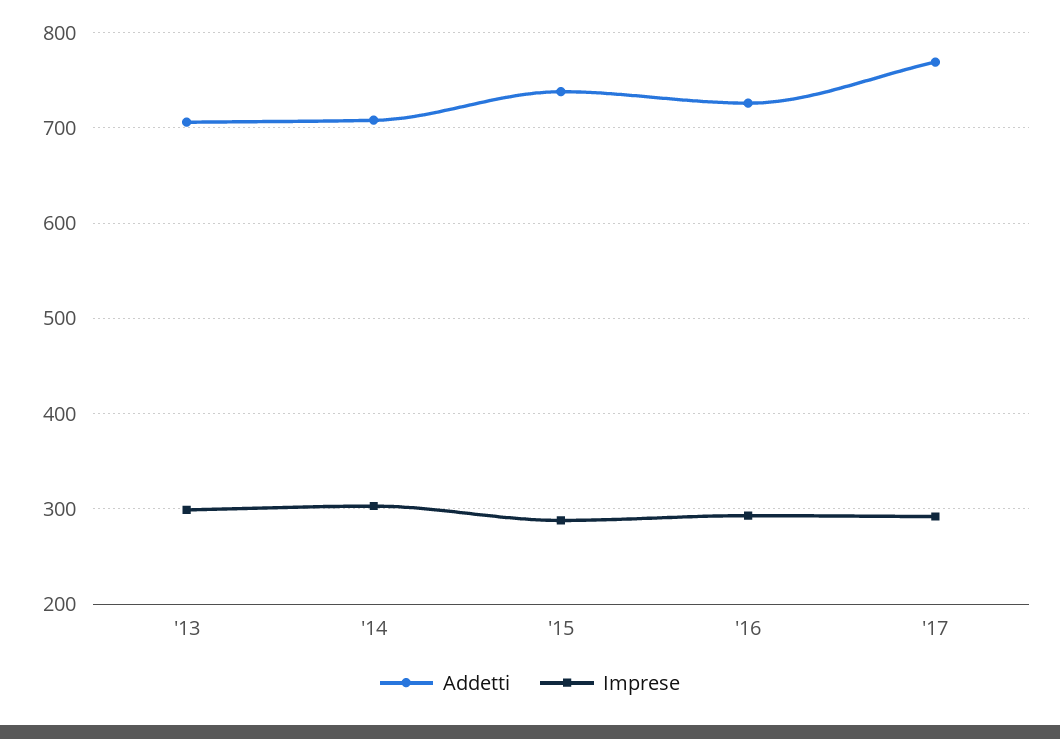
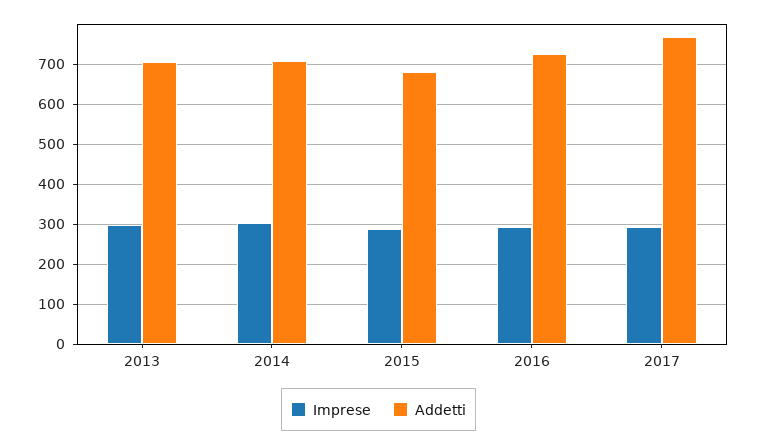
Addetti, '15: 740 -> 680

